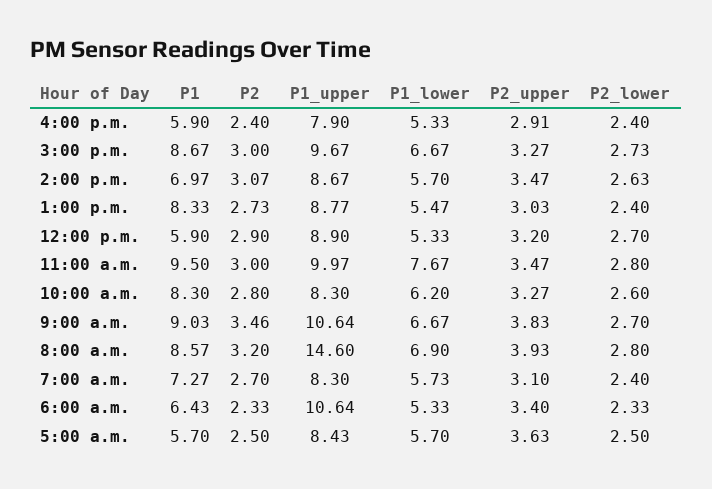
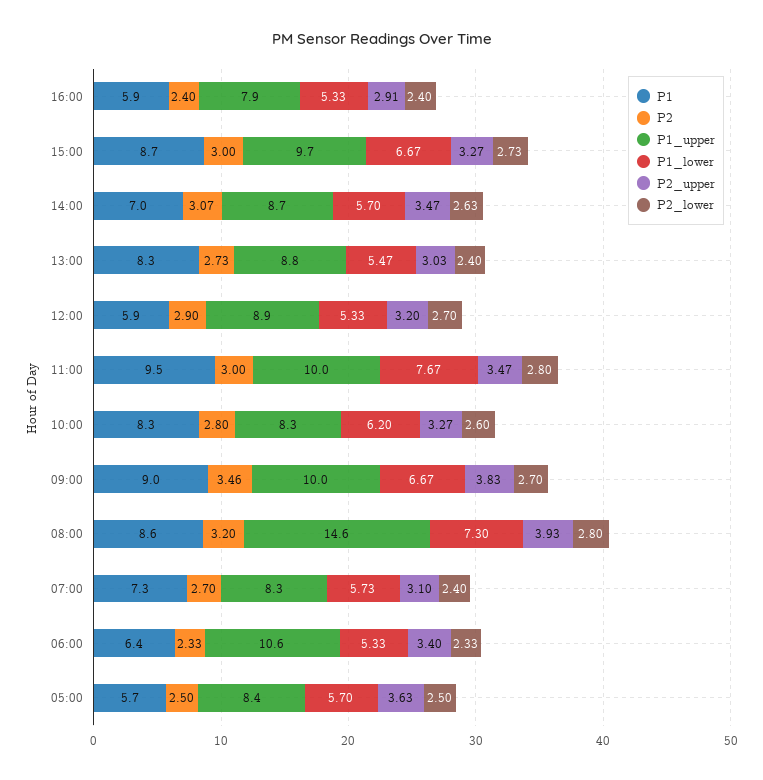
P1_upper, 9:00 a.m.: 10.64 -> 10
P1_lower, 8:00 a.m.: 6.9 -> 7.3

